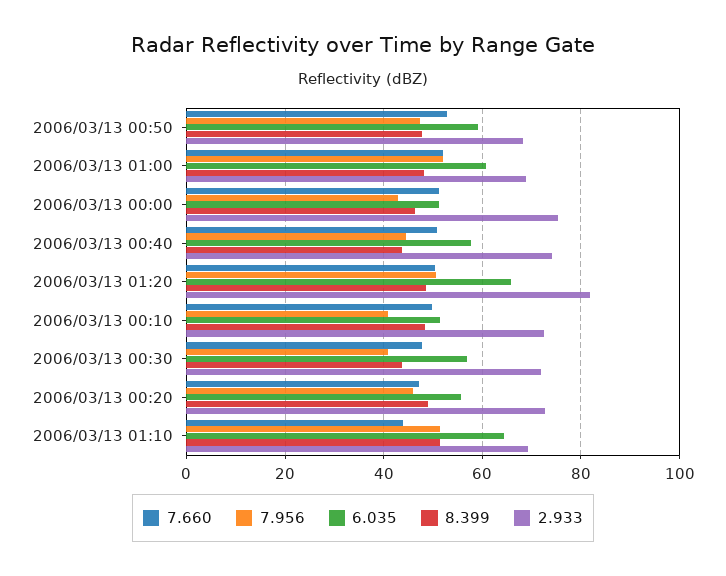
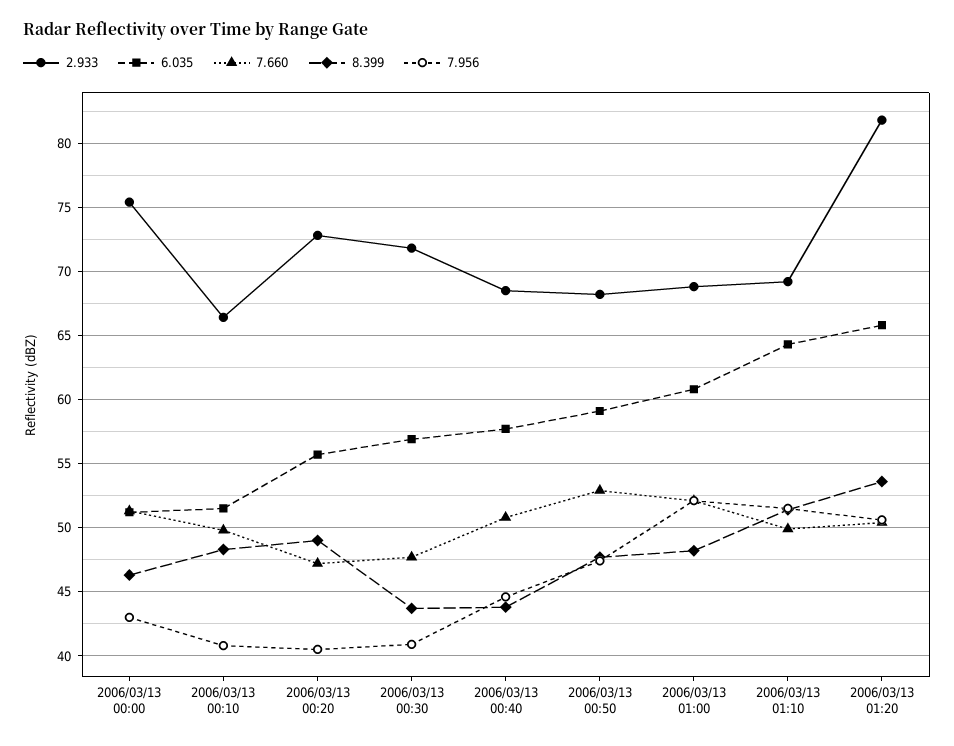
2.933, 2006/03/13 00:40: 74 -> 68.5
8.399, 2006/03/13 01:20: 48 -> 53.5
2.933, 2006/03/13 00:10: 72 -> 66.5
7.956, 2006/03/13 00:20: 46 -> 40.5
7.660, 2006/03/13 01:10: 44 -> 50

